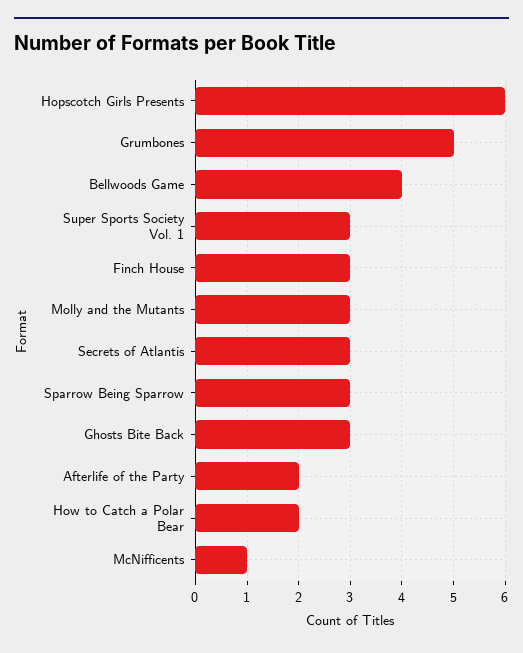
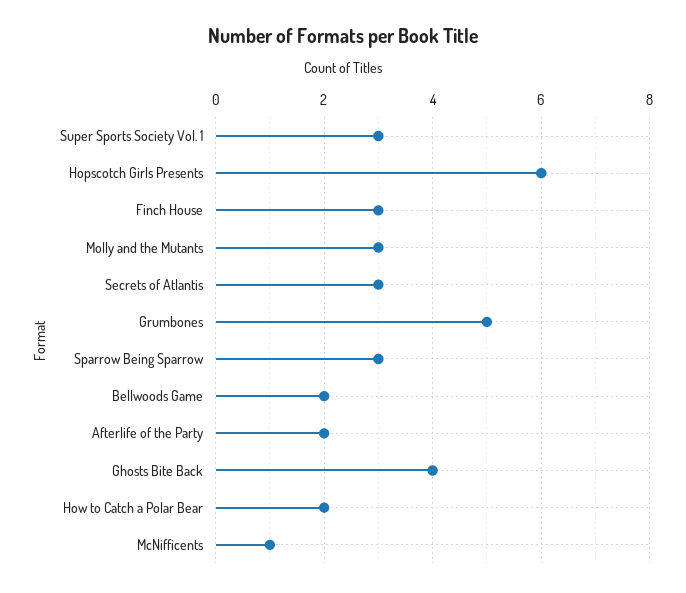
Bellwoods Game: 4 -> 2
Ghosts Bite Back: 3 -> 4

